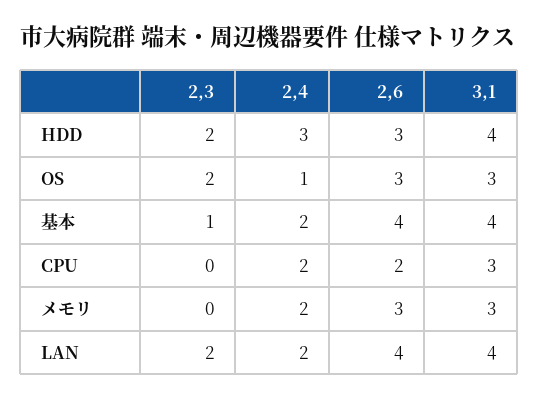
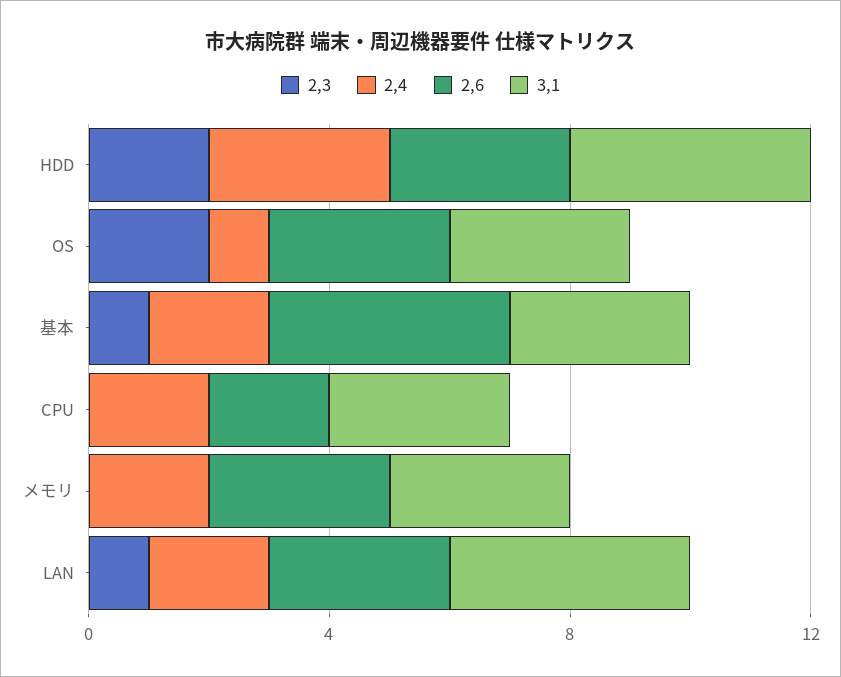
3,1, 基本: 4 -> 3
2,3, LAN: 2 -> 1
2,6, LAN: 4 -> 3

